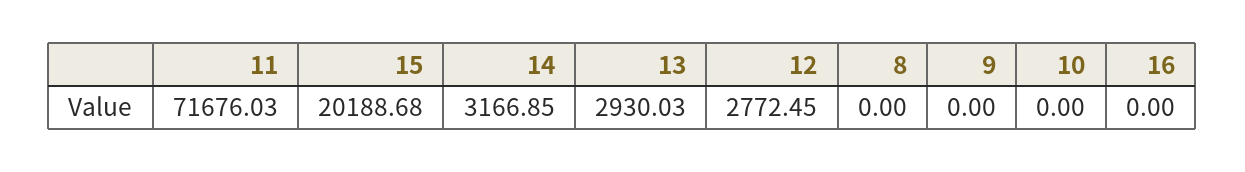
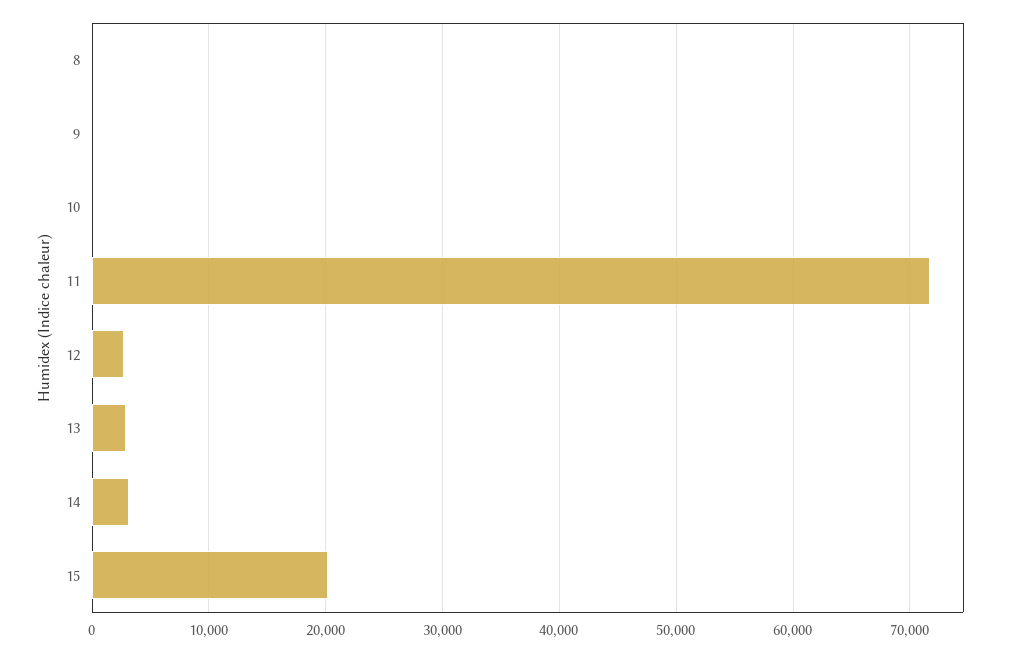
16: 0 -> none

